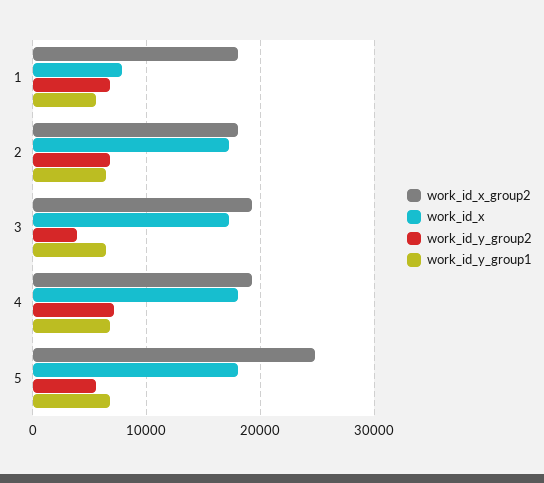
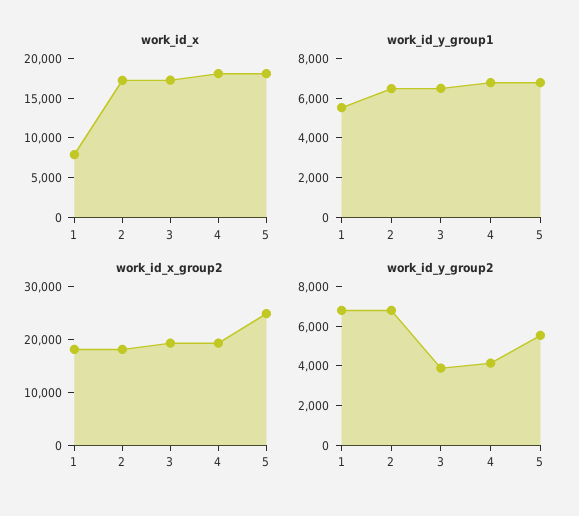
work_id_y_group2, 4: 7000 -> 4000

